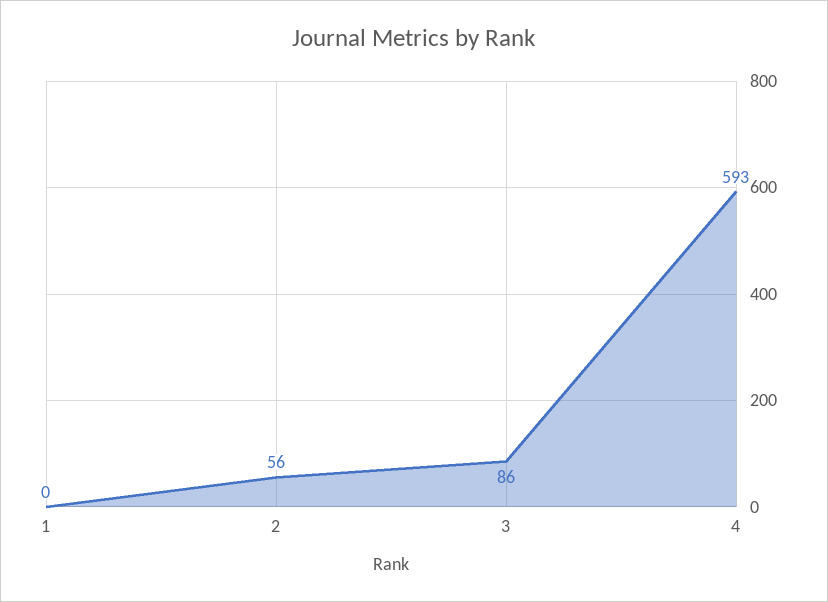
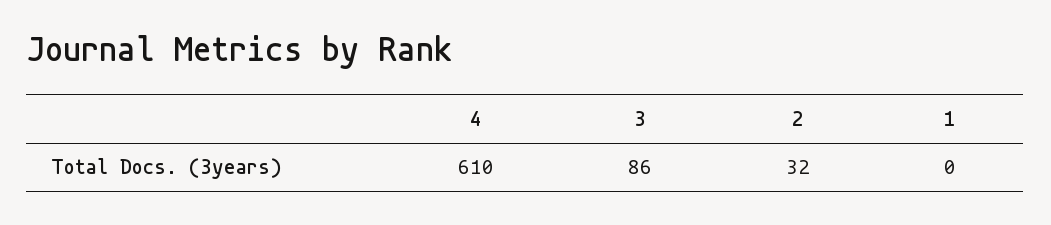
2: 56 -> 32
4: 593 -> 610

